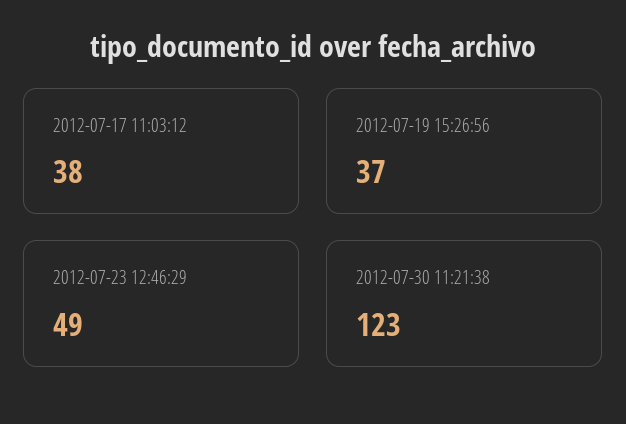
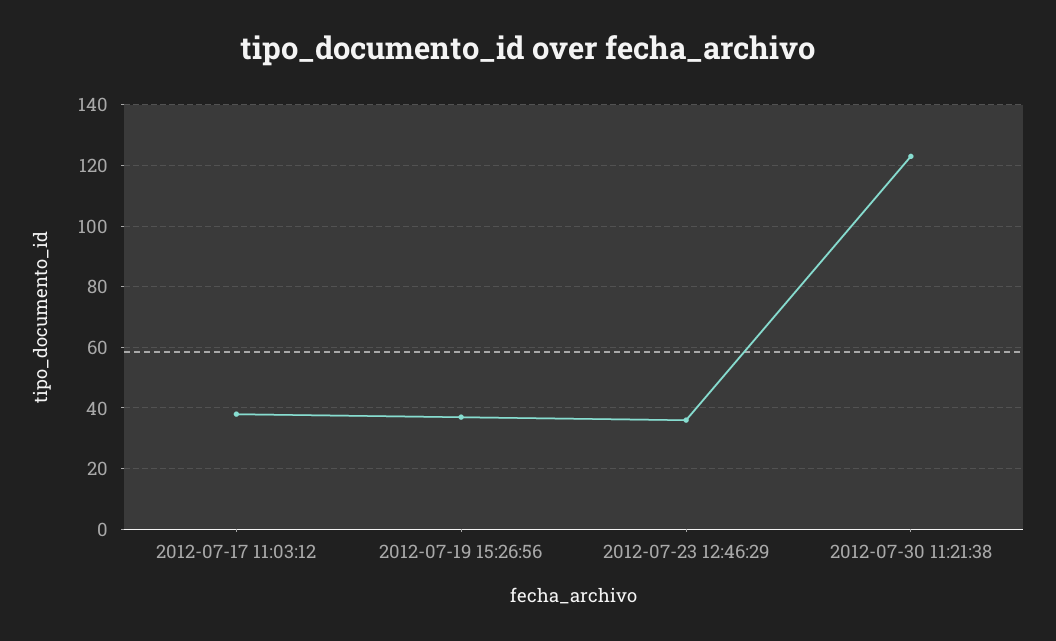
2012-07-23 12:46:29: 49 -> 35

